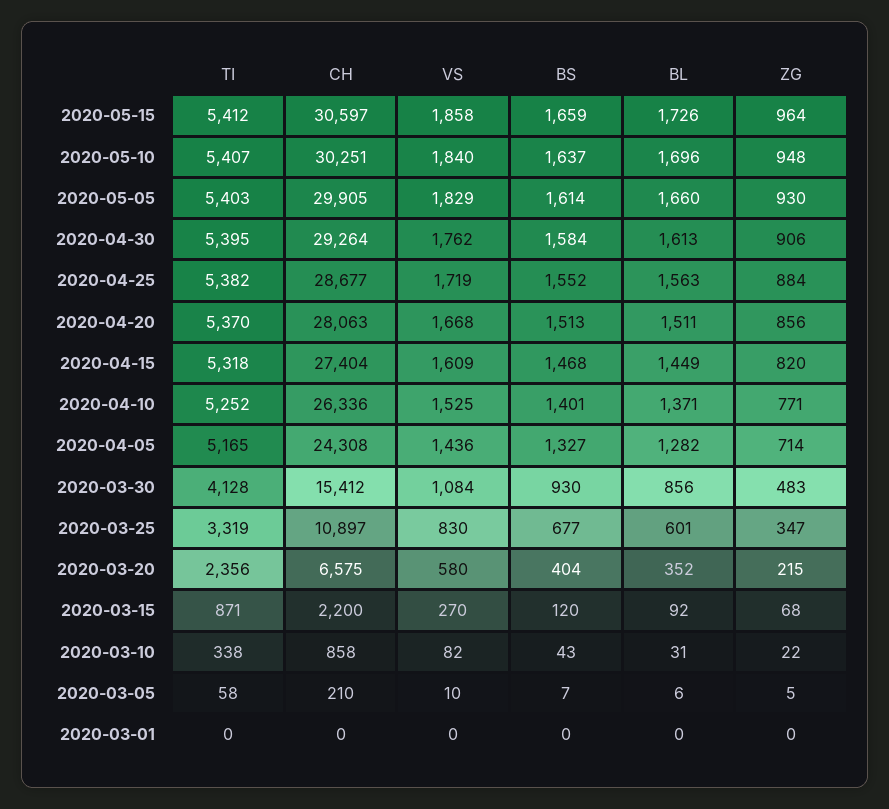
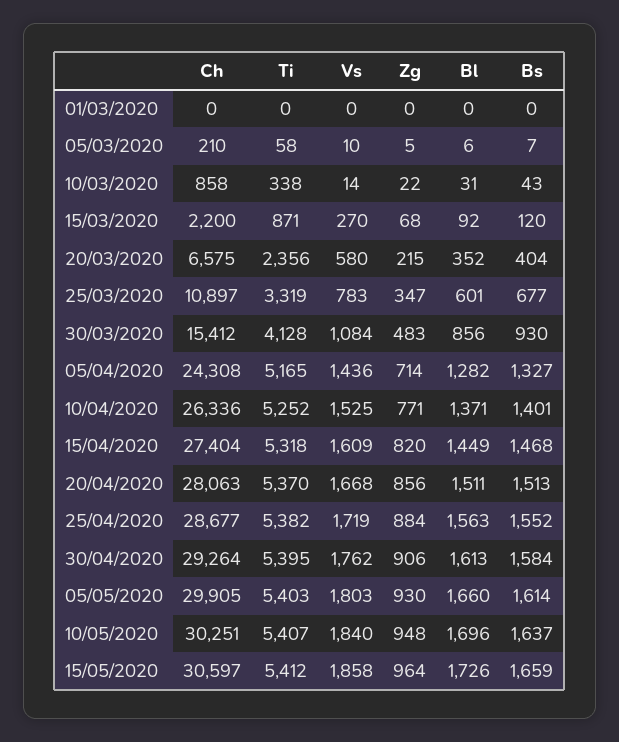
VS, 2020-05-05: 1829 -> 1803
VS, 2020-03-25: 830 -> 783
VS, 2020-03-10: 82 -> 14

